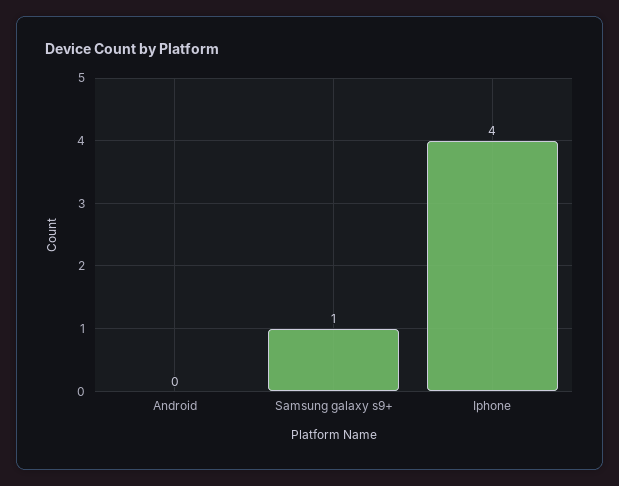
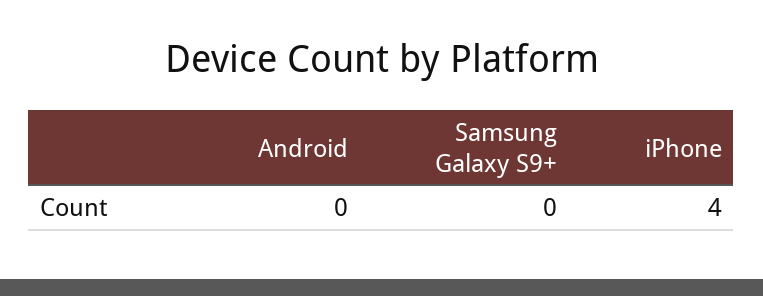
Samsung galaxy s9+: 1 -> 0

